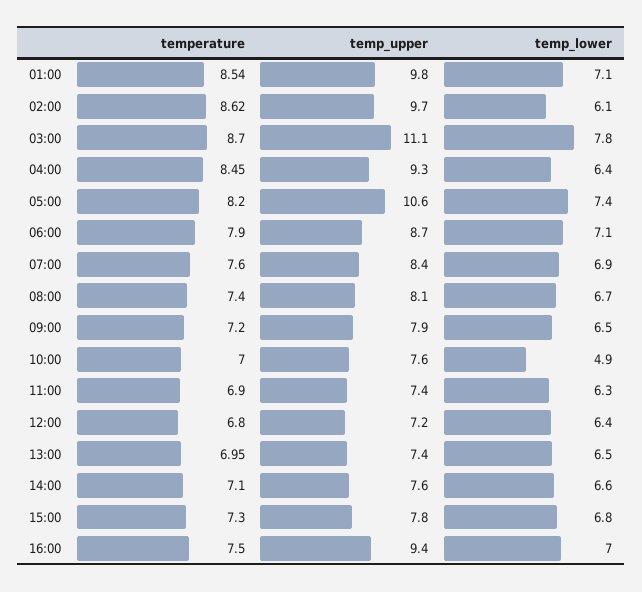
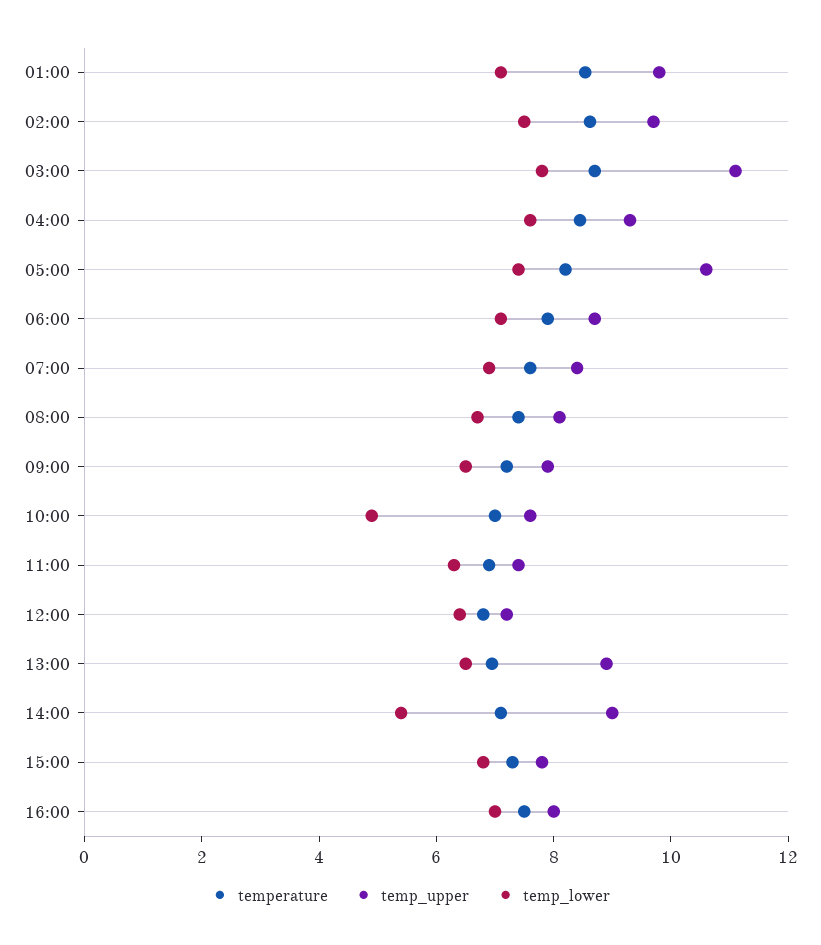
temp_lower, 02:00: 6.1 -> 7.5
temp_lower, 04:00: 6.4 -> 7.5
temp_upper, 13:00: 7.4 -> 9
temp_upper, 14:00: 7.6 -> 9
temp_lower, 14:00: 6.6 -> 5.5
temp_upper, 16:00: 9.4 -> 8

